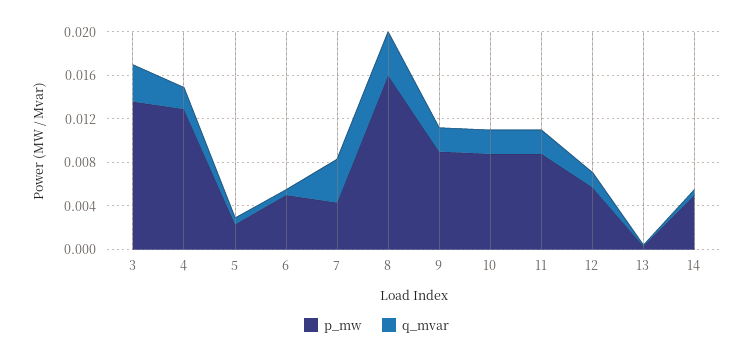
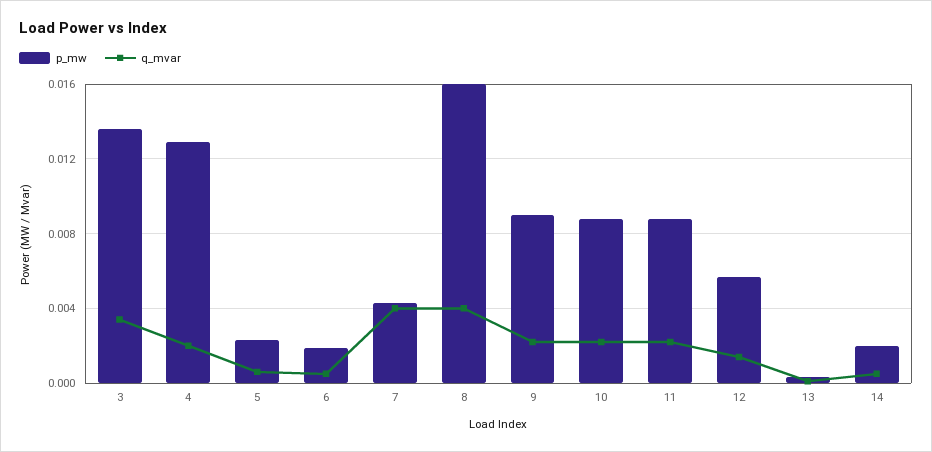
p_mw, 6: 0.005 -> 0.002
p_mw, 14: 0.005 -> 0.002

